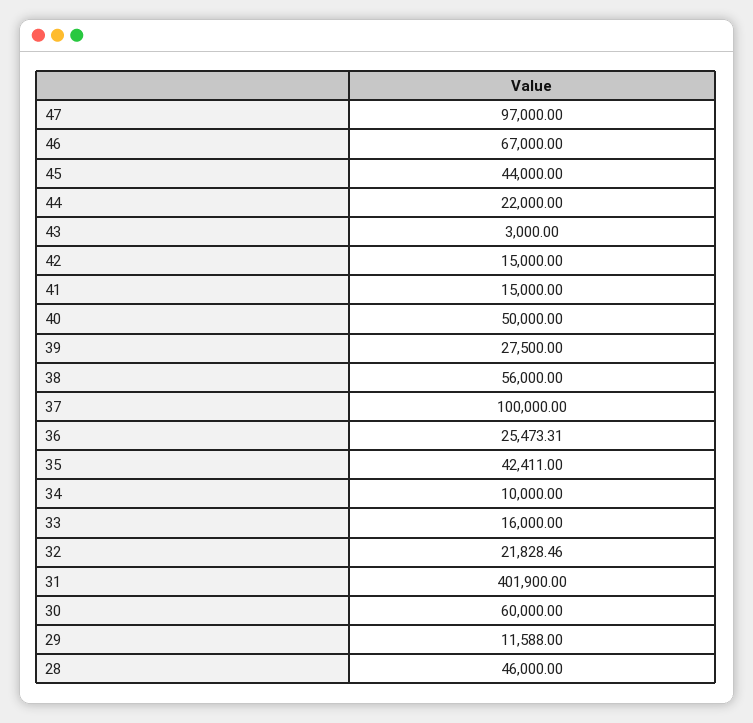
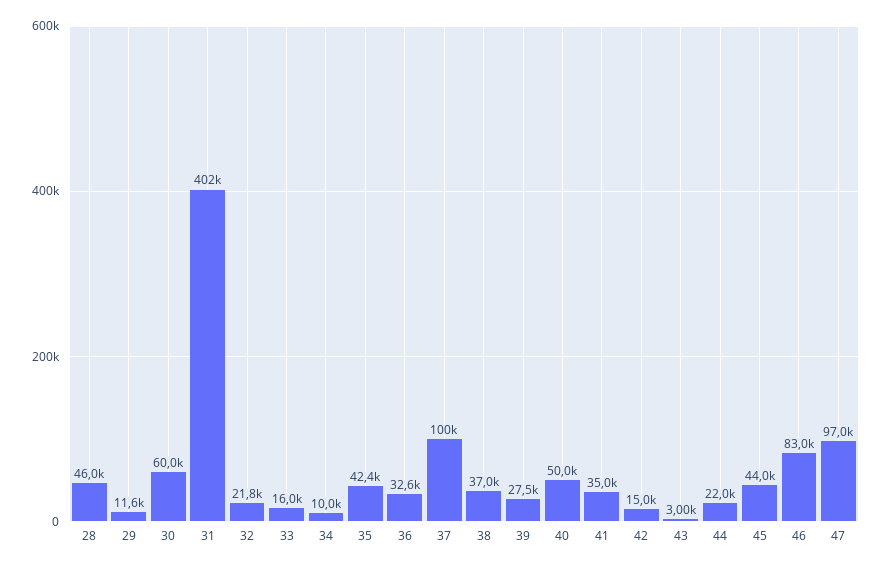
46: 67000 -> 83000
41: 15000 -> 35000
38: 56000 -> 37000
36: 25473.31 -> 32600

